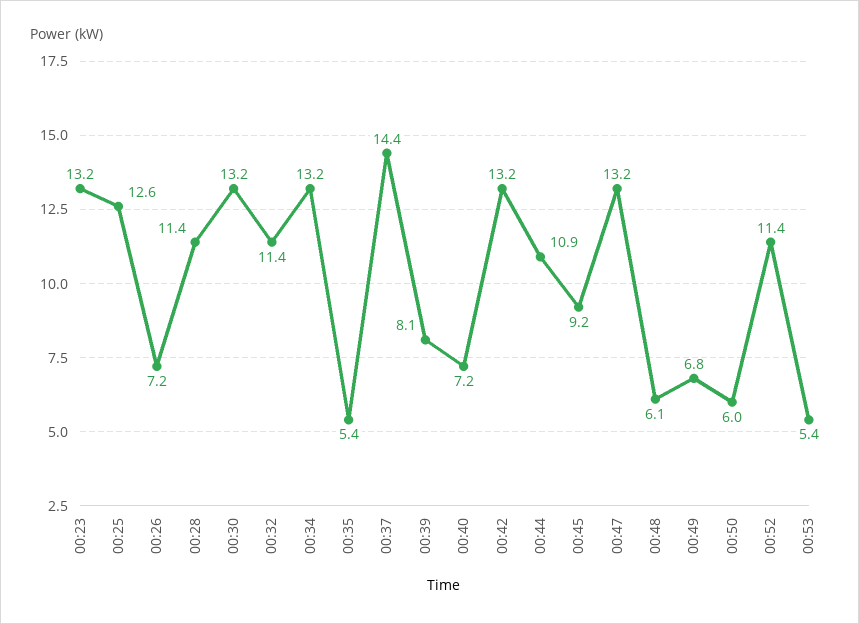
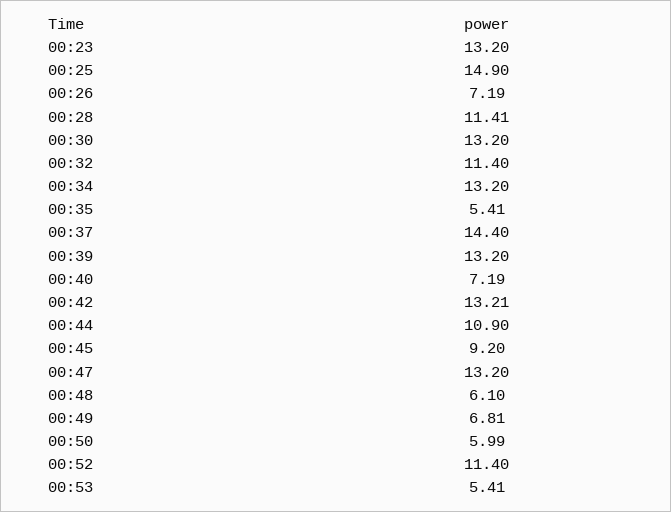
00:25: 12.6 -> 14.9
00:39: 8.1 -> 13.2

